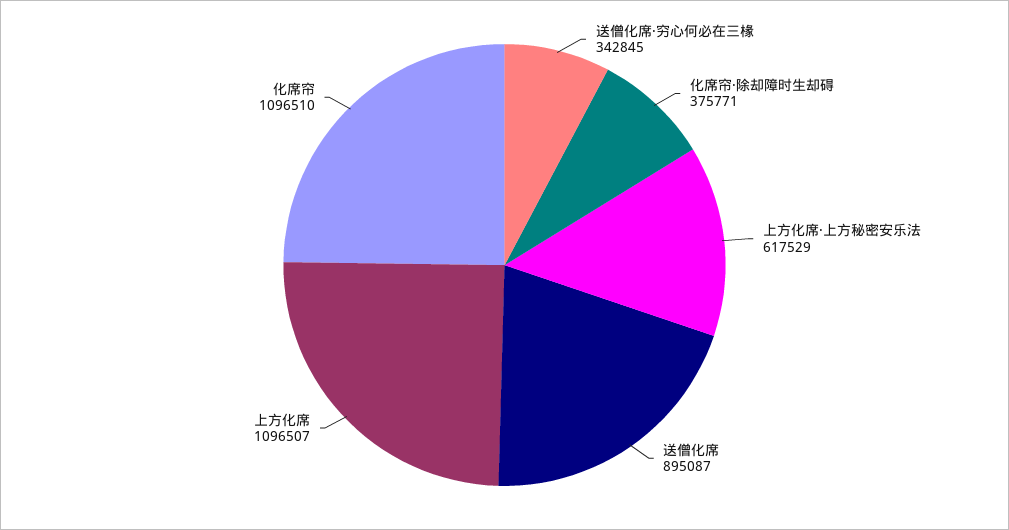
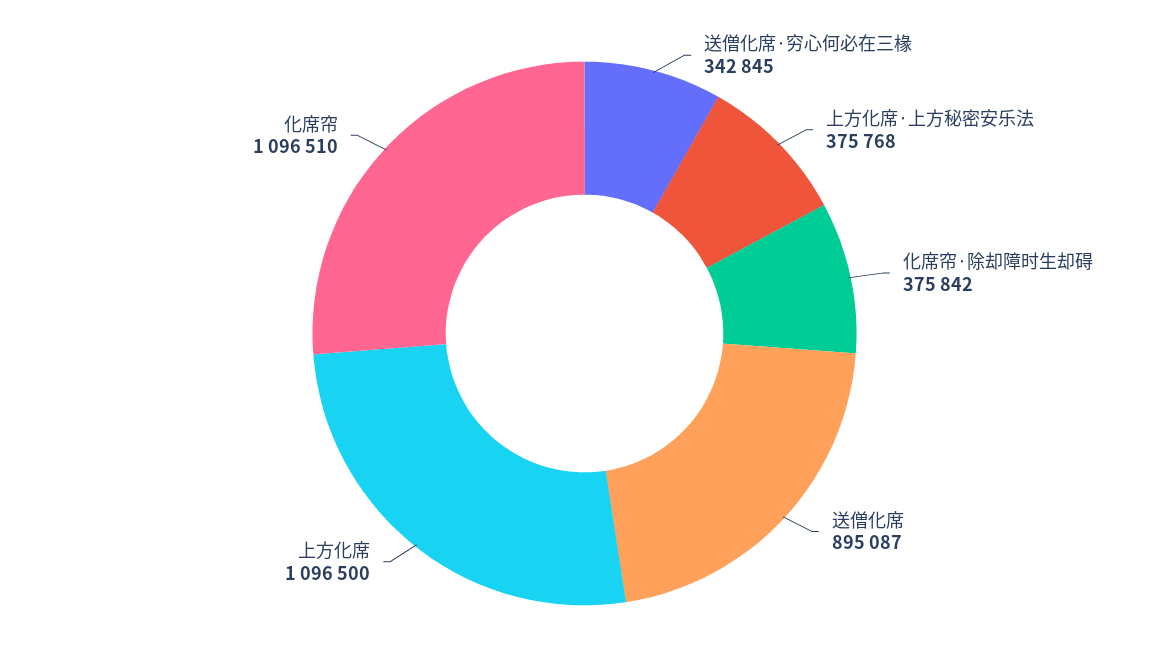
化席帘·除却障时生却碍: 375771 -> 375842
上方化席·上方秘密安乐法: 617529 -> 375768
上方化席: 1096507 -> 1096500

